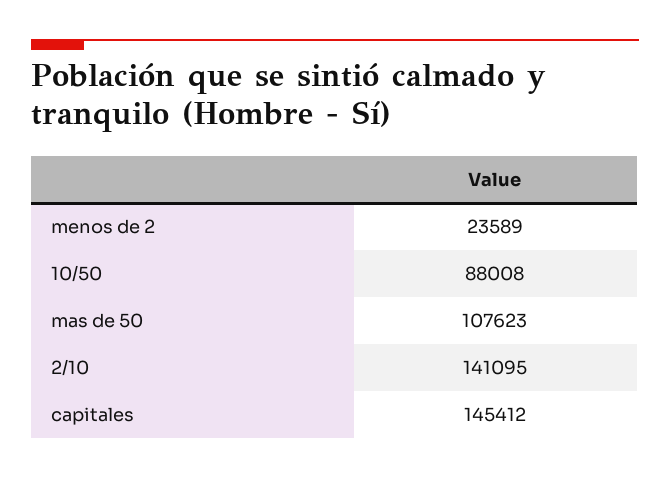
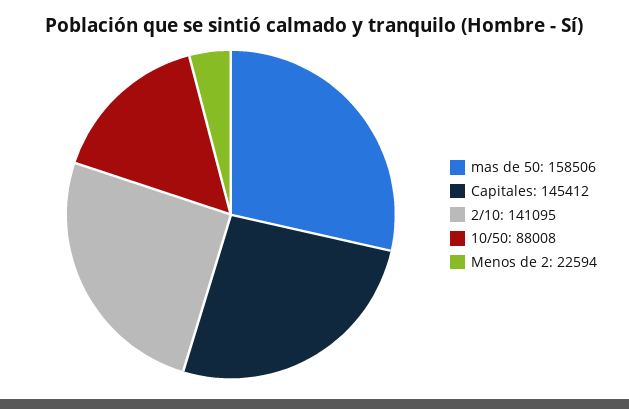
menos de 2: 23589 -> 22594
mas de 50: 107623 -> 158506

